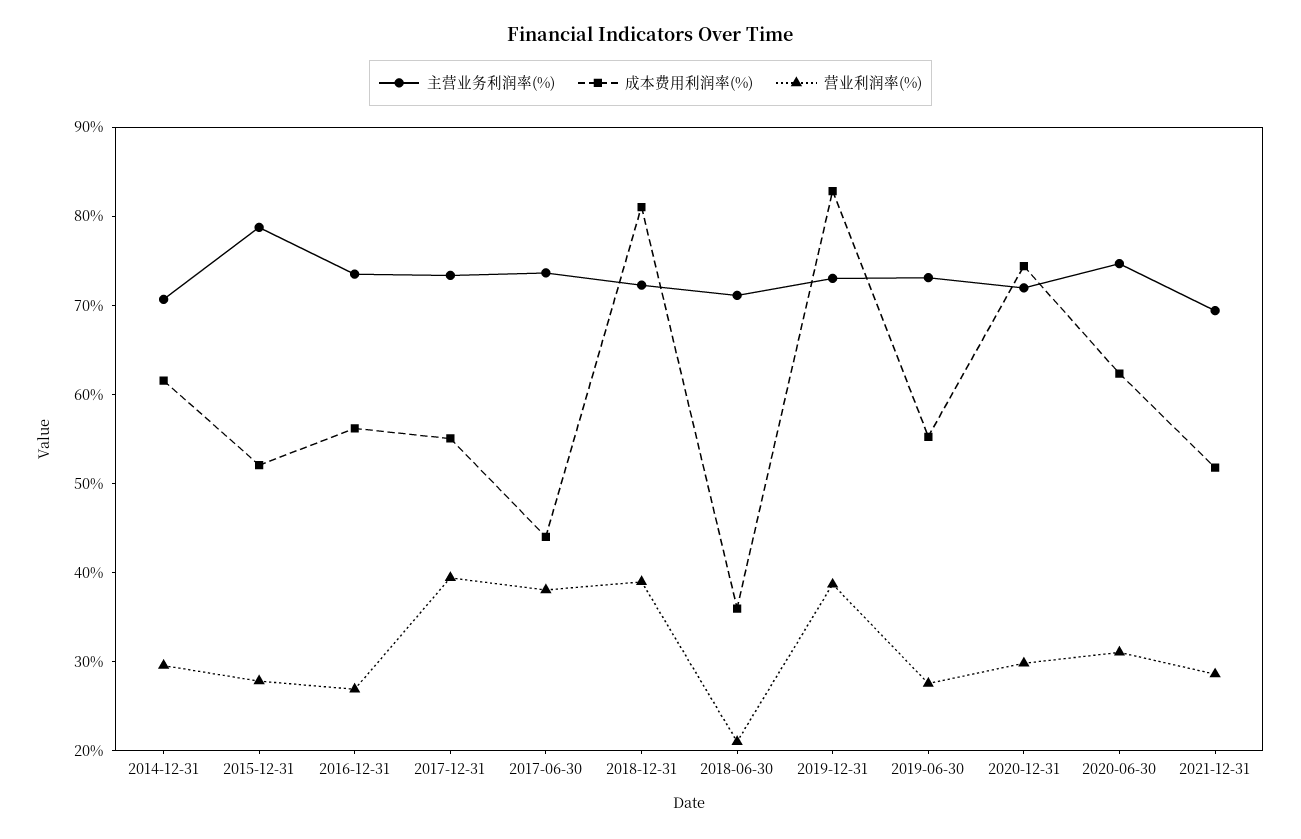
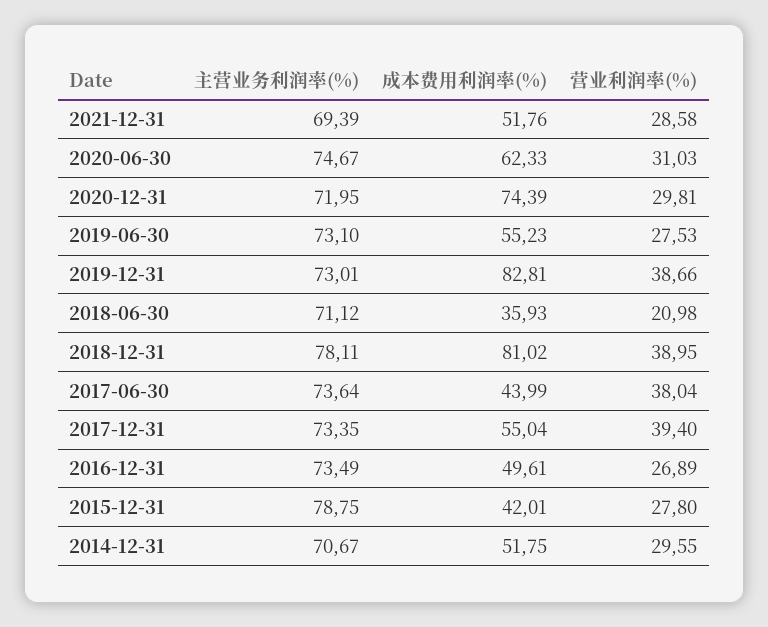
成本费用利润率(%), 2014-12-31: 62 -> 51.75
成本费用利润率(%), 2015-12-31: 52 -> 42.01
成本费用利润率(%), 2016-12-31: 56 -> 49.61
主营业务利润率(%), 2018-12-31: 72 -> 78.11

